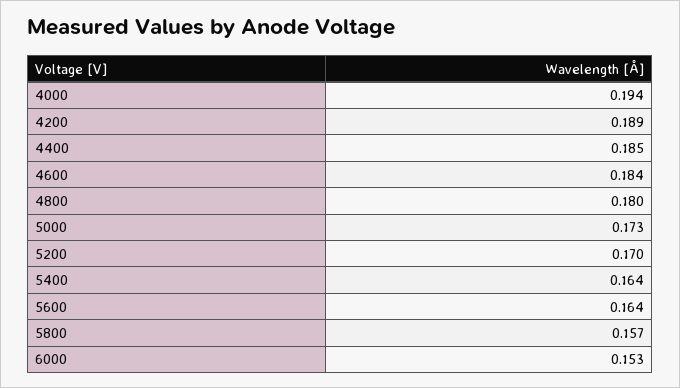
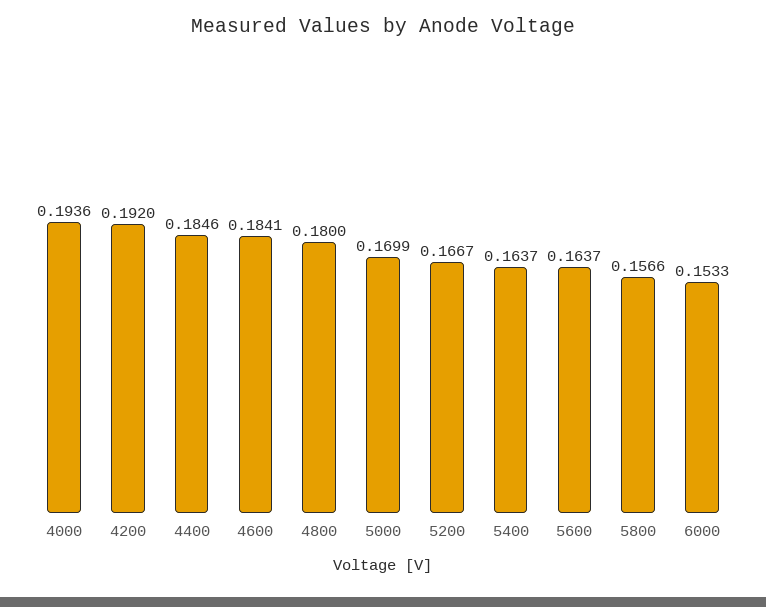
4200: 0.189 -> 0.192
5000: 0.173 -> 0.1699
5200: 0.17 -> 0.1667

